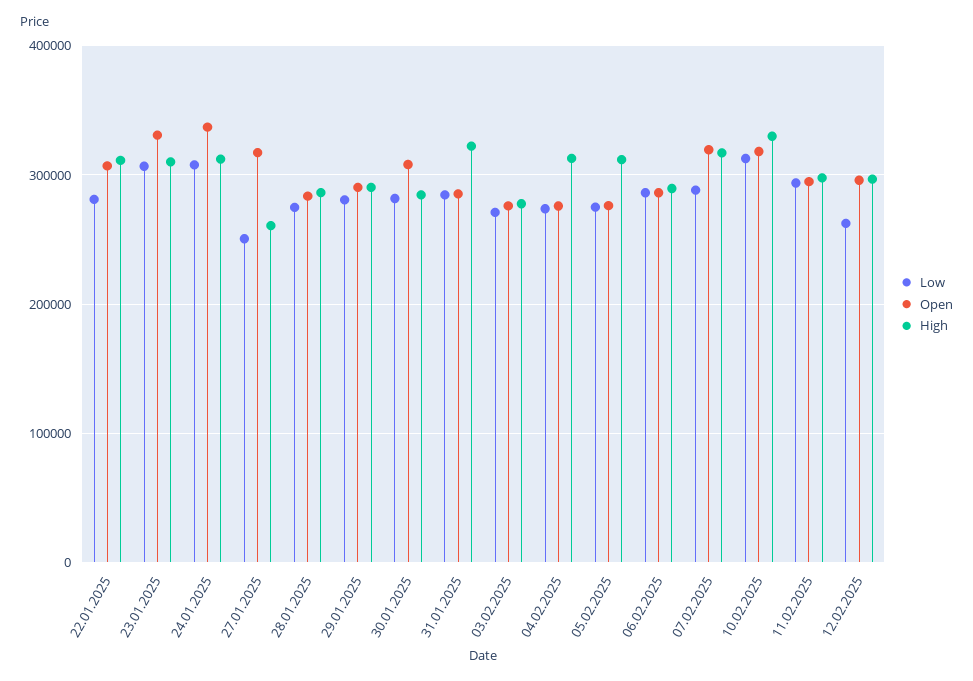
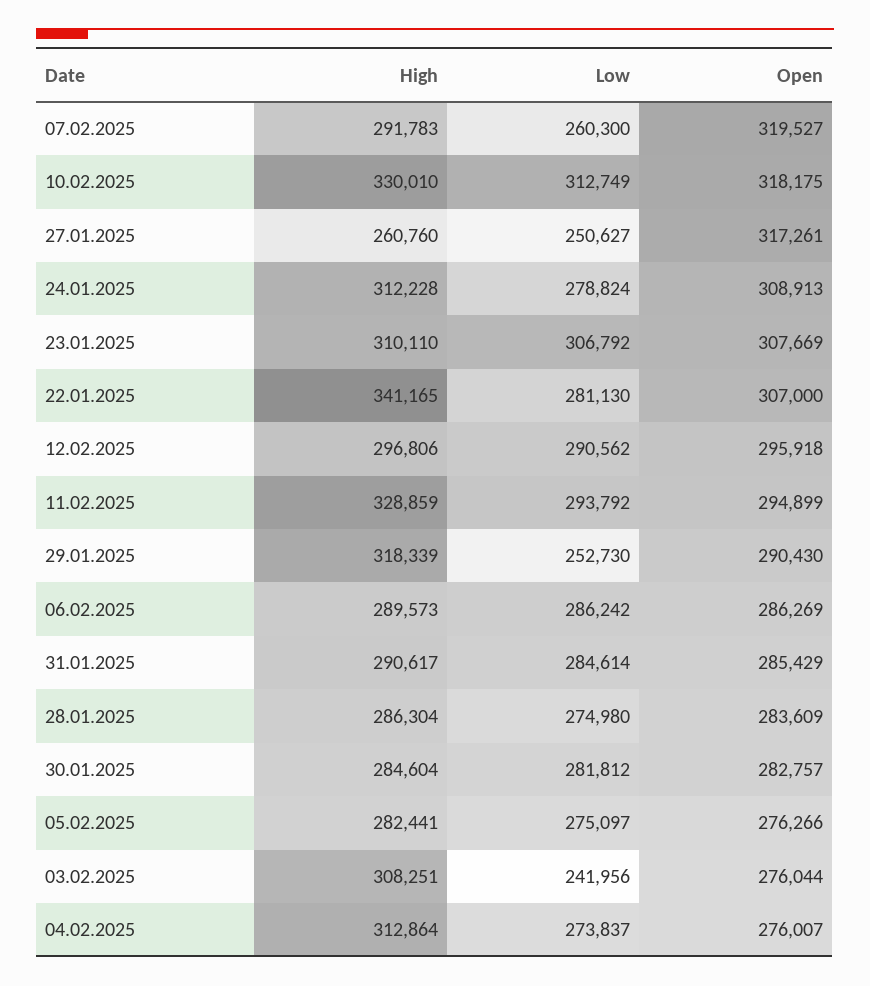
High, 22.01.2025: 310000 -> 341165
Open, 23.01.2025: 330000 -> 307669
Low, 24.01.2025: 310000 -> 278824
Open, 24.01.2025: 340000 -> 308913
Low, 29.01.2025: 280000 -> 252730
High, 29.01.2025: 290000 -> 318339
Open, 30.01.2025: 310000 -> 282757
High, 31.01.2025: 320000 -> 290617
Low, 03.02.2025: 270000 -> 241956
High, 03.02.2025: 280000 -> 308251
High, 05.02.2025: 310000 -> 282441
Low, 07.02.2025: 290000 -> 260300
High, 07.02.2025: 320000 -> 291783
High, 11.02.2025: 300000 -> 328859
Low, 12.02.2025: 260000 -> 290562

